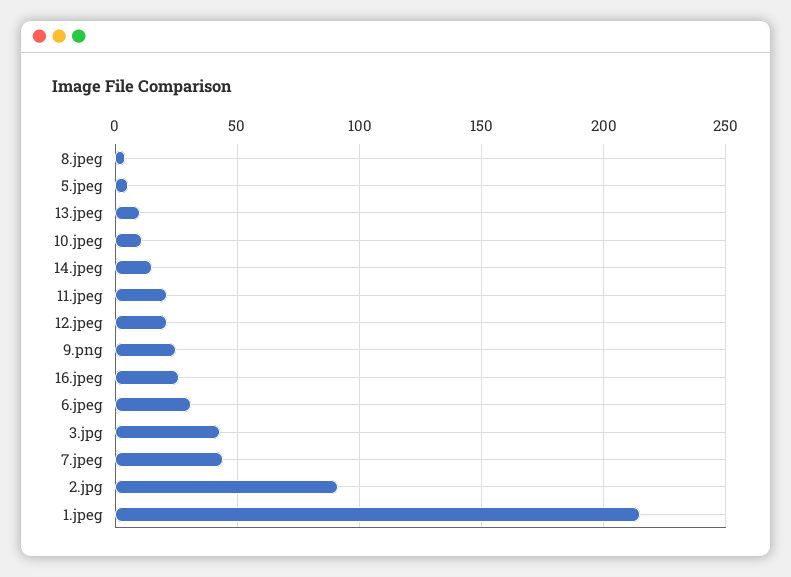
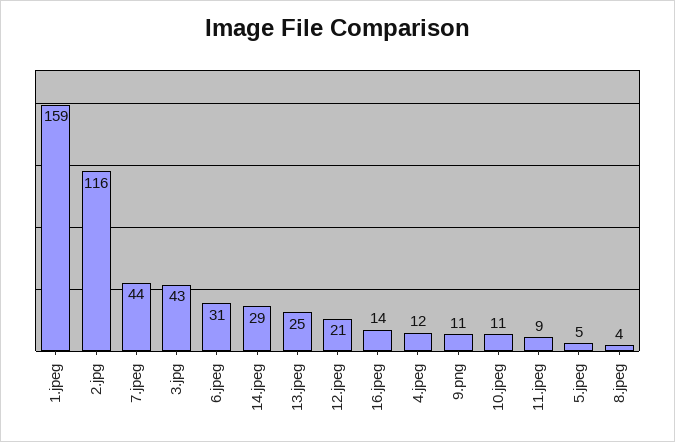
13.jpeg: 10 -> 25
14.jpeg: 15 -> 29
11.jpeg: 20 -> 9
9.png: 25 -> 11
16.jpeg: 25 -> 14
2.jpg: 90 -> 116
1.jpeg: 215 -> 159
4.jpeg: none -> 12

